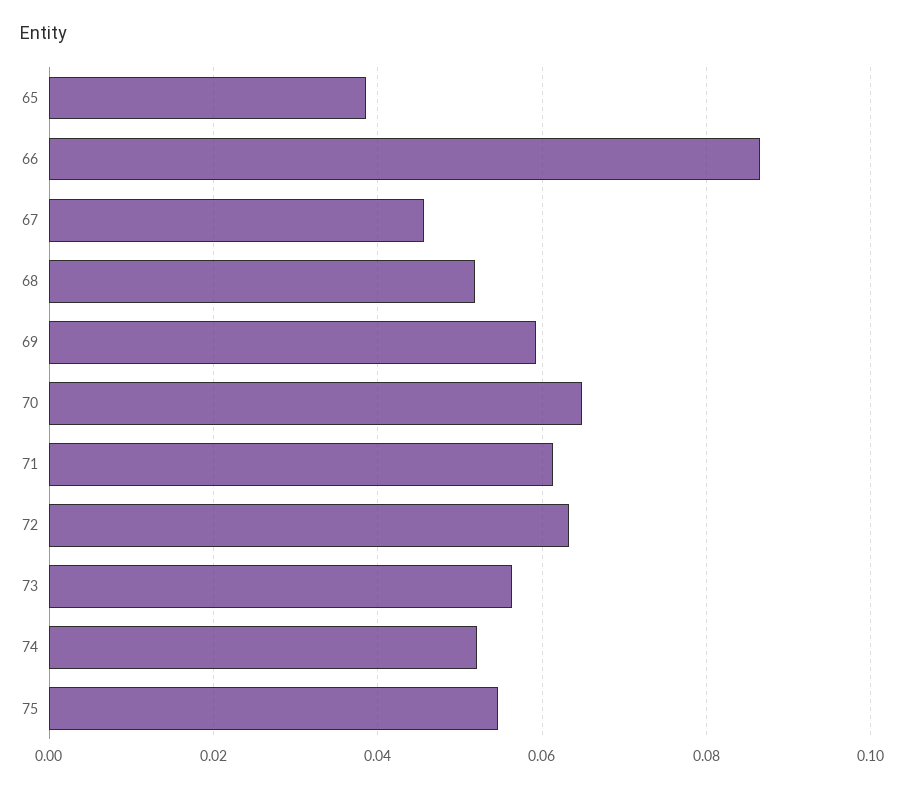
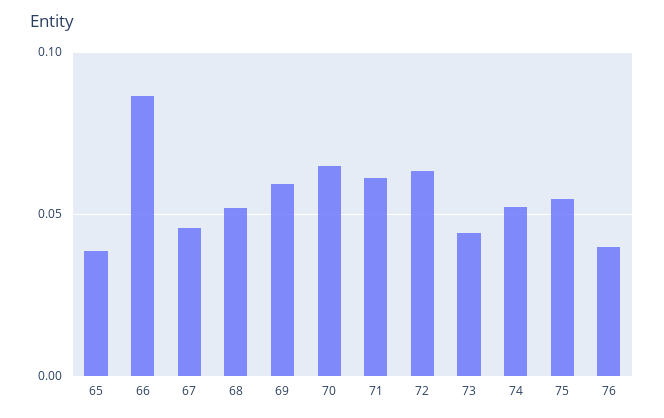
73: 0.056 -> 0.045
76: none -> 0.04

